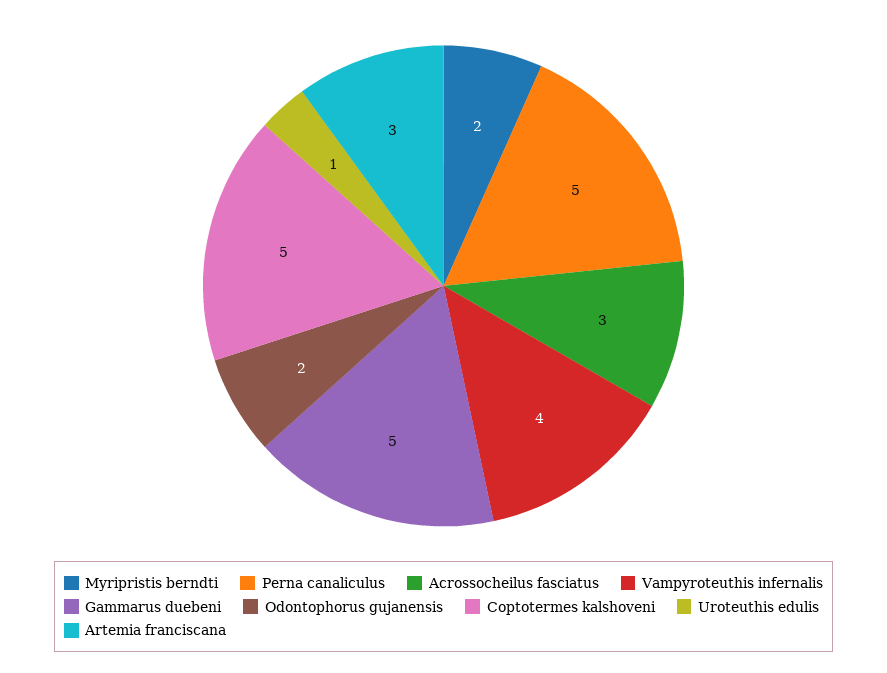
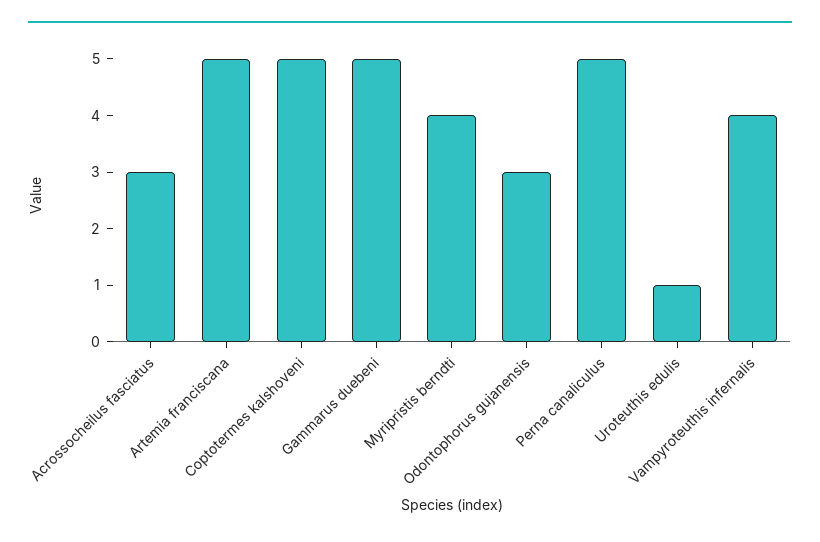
Myripristis berndti: 2 -> 4
Odontophorus gujanensis: 2 -> 3
Artemia franciscana: 3 -> 5

